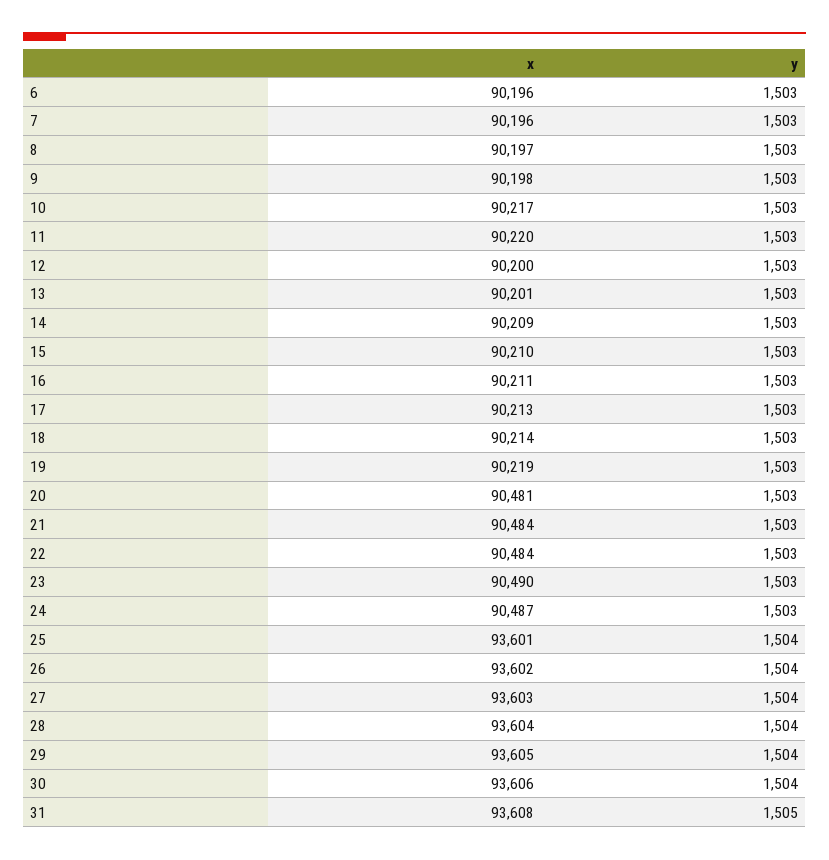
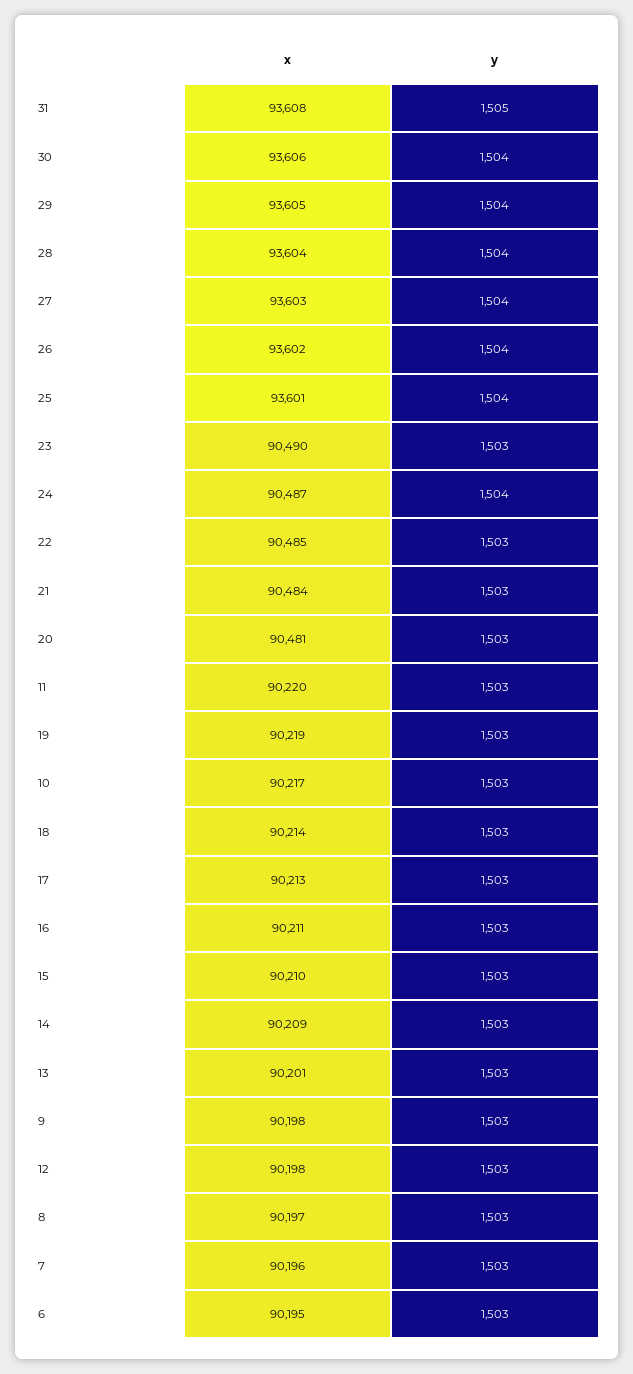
x, 6: 90196 -> 90195
x, 12: 90200 -> 90198
x, 22: 90484 -> 90485
y, 24: 1503 -> 1504

